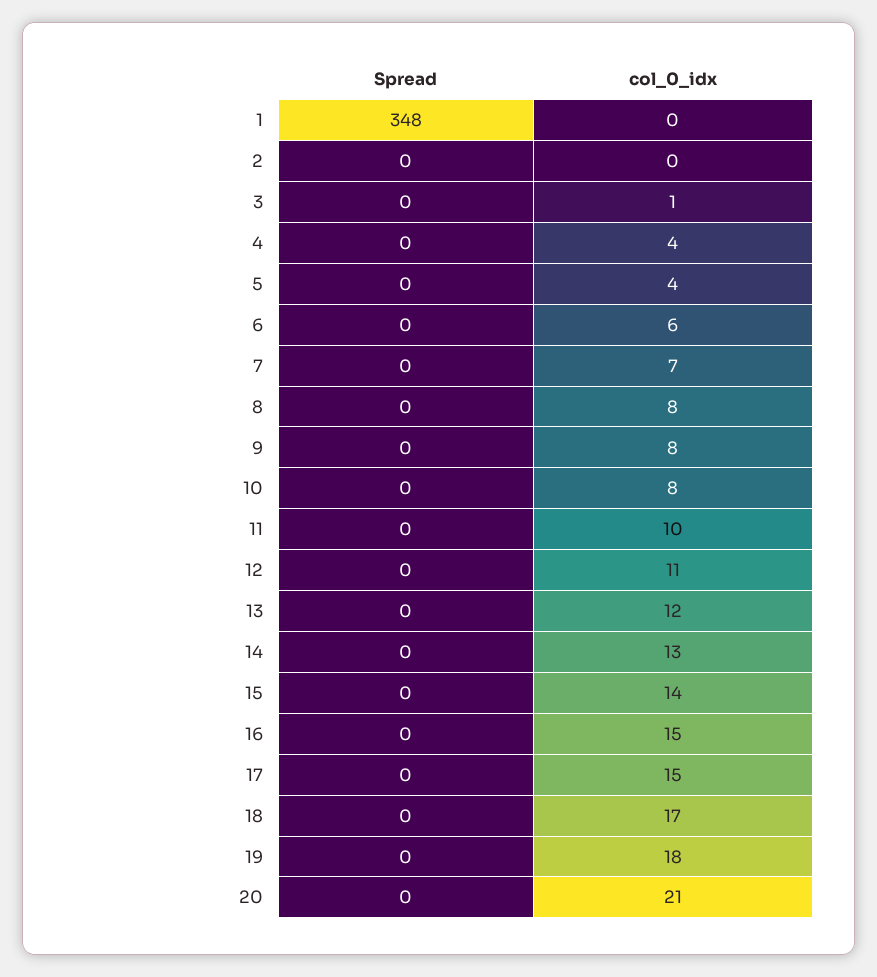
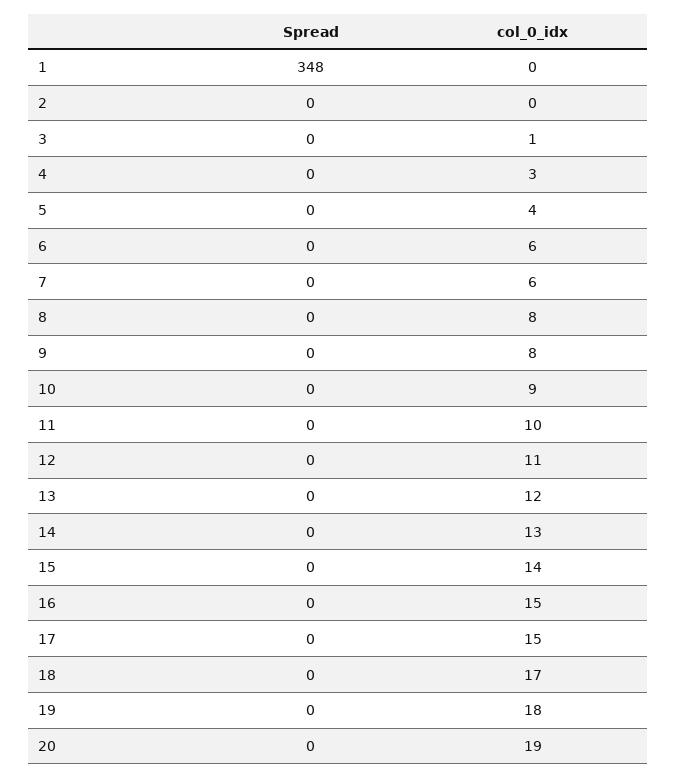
col_0_idx, 4: 4 -> 3
col_0_idx, 7: 7 -> 6
col_0_idx, 10: 8 -> 9
col_0_idx, 20: 21 -> 19

